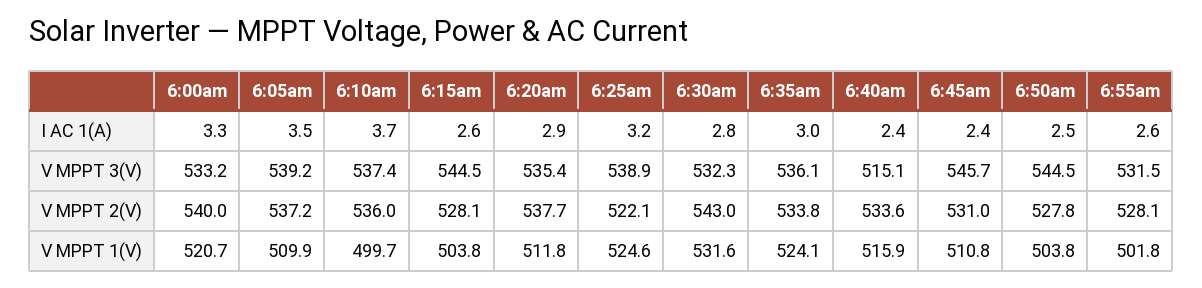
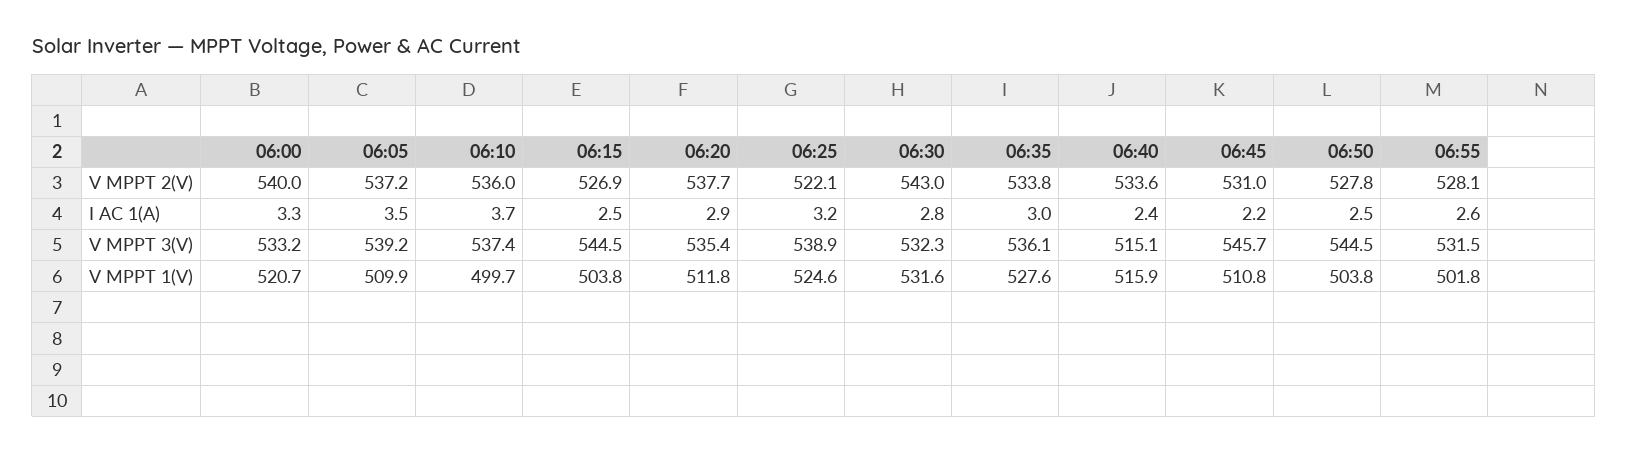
6:15am, I AC 1(A): 2.6 -> 2.5
6:45am, I AC 1(A): 2.4 -> 2.2
6:15am, V MPPT 2(V): 528.1 -> 526.9
6:35am, V MPPT 1(V): 524.1 -> 527.6

